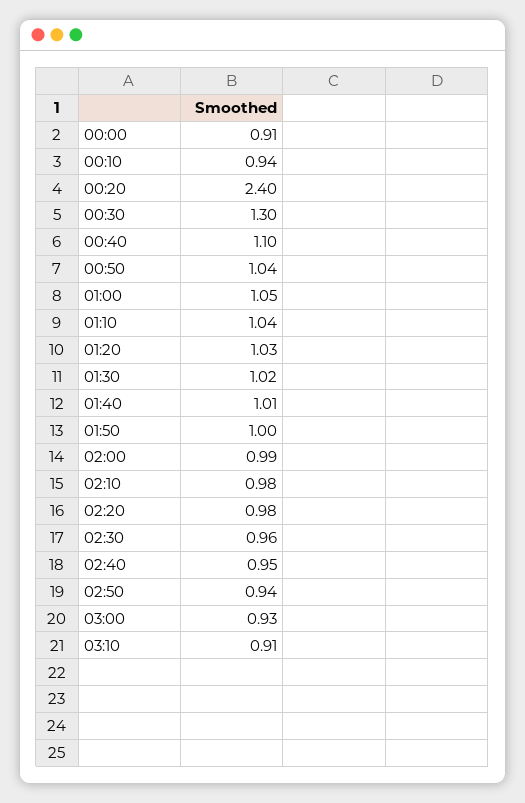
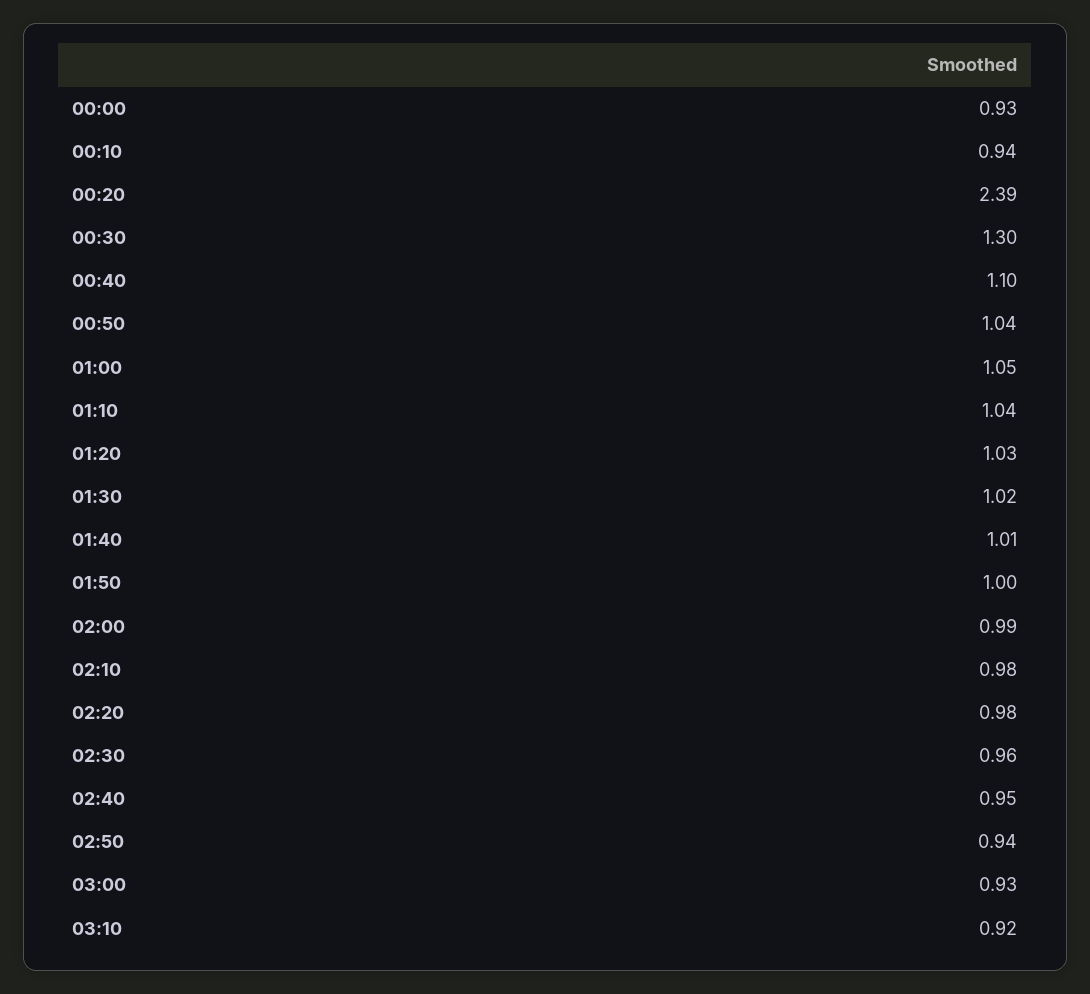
00:00: 0.91 -> 0.93
00:20: 2.4 -> 2.39
03:10: 0.91 -> 0.92

